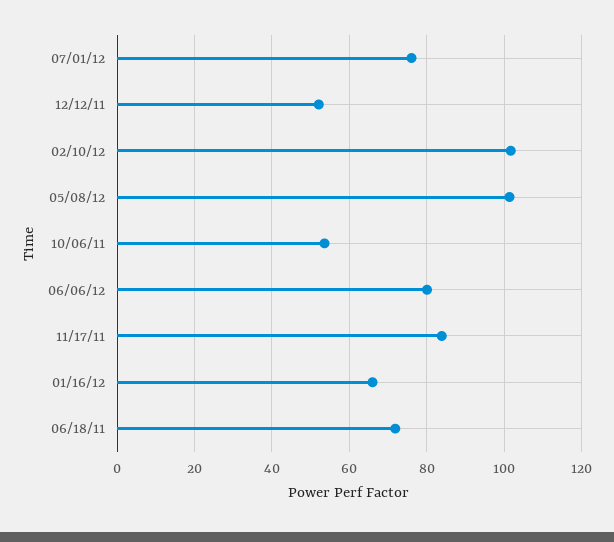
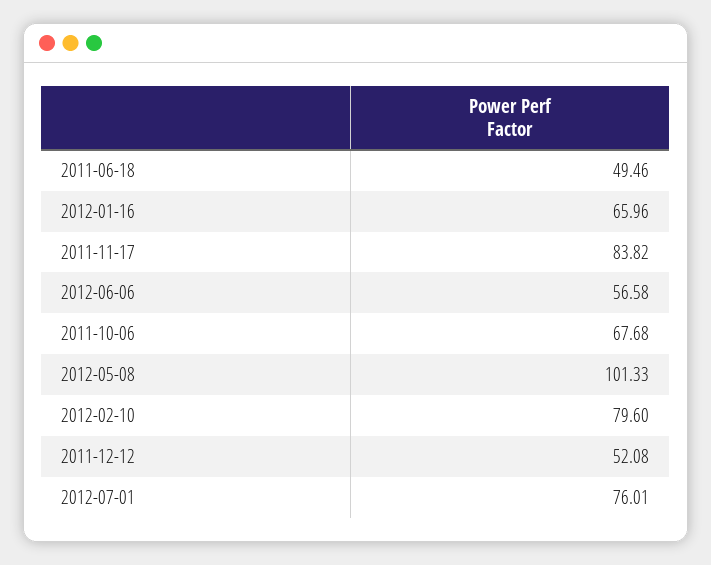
02/10/12: 102 -> 79.6
10/06/11: 54 -> 67.68
06/06/12: 80 -> 56.58
06/18/11: 72 -> 49.46

